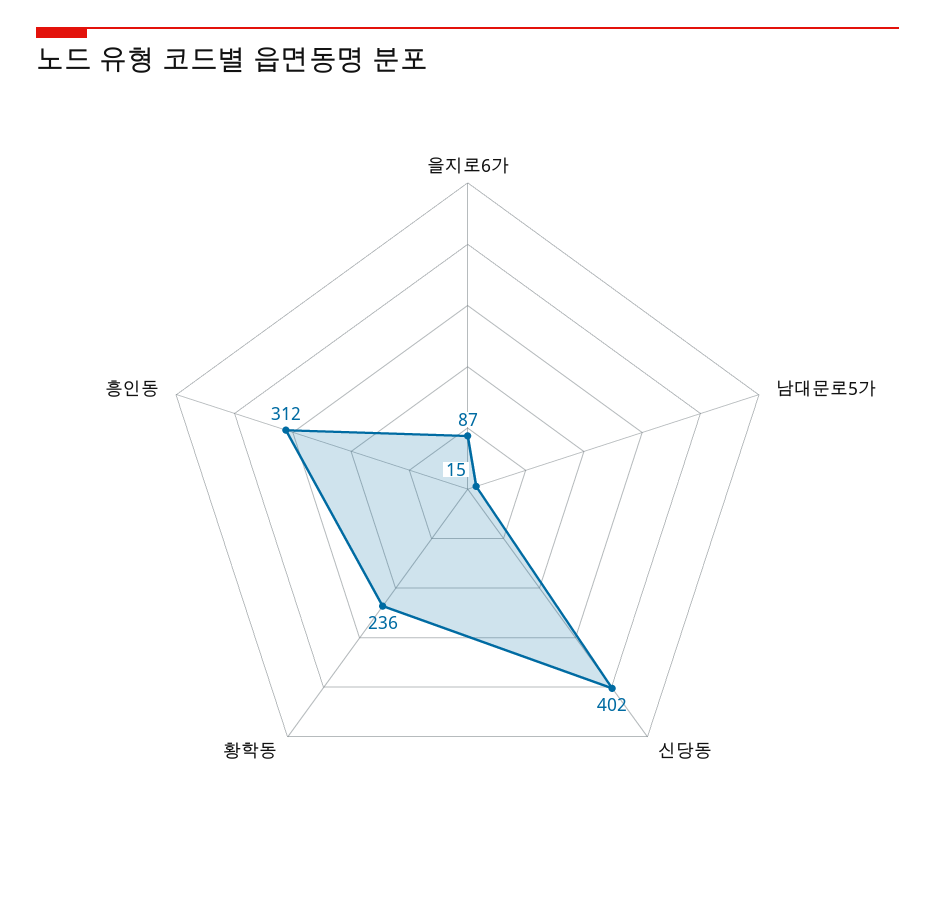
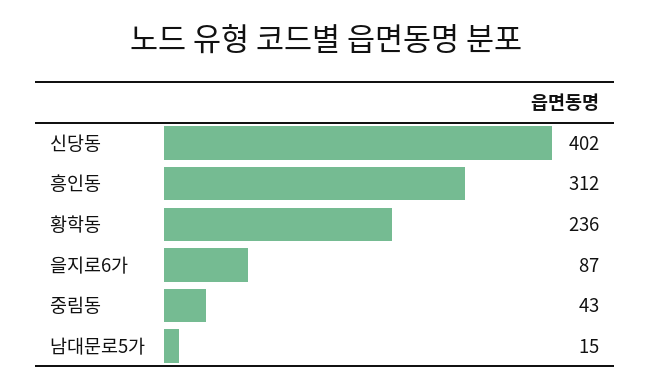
중림동: none -> 43

